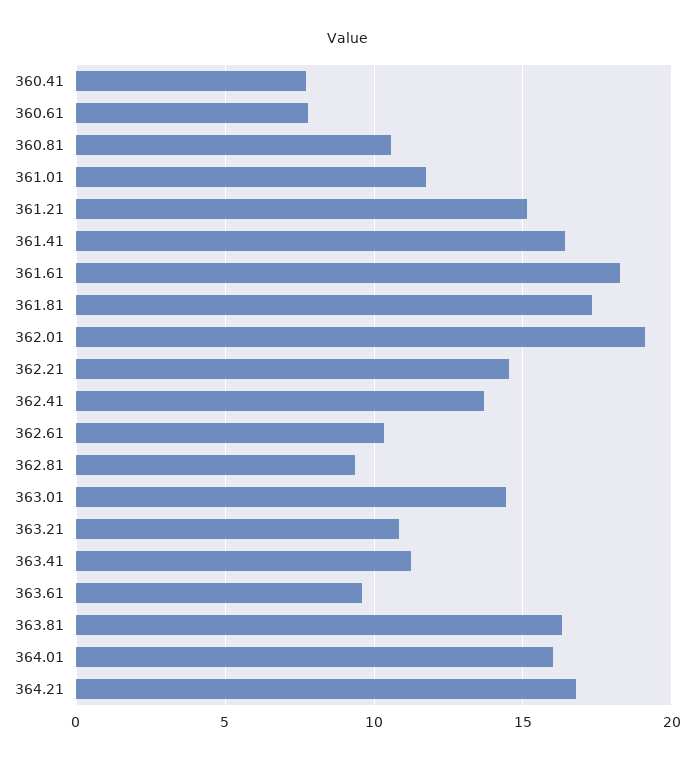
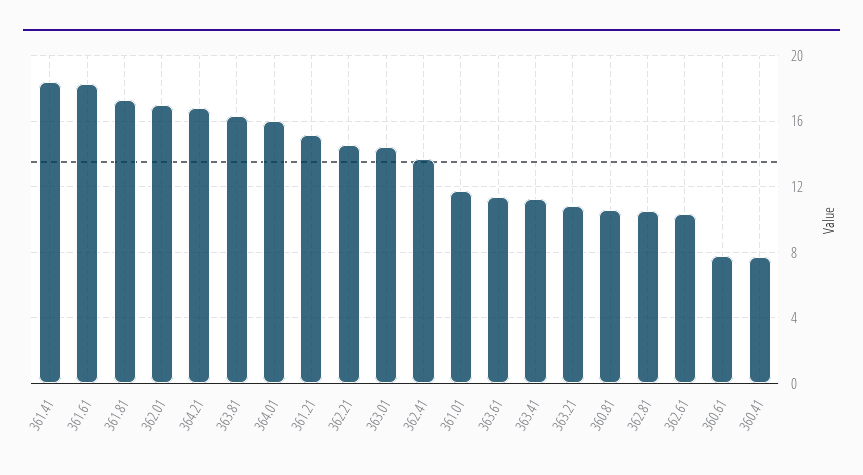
361.41: 16.5 -> 18.5
362.01: 19 -> 17
362.81: 9.5 -> 10.5
363.61: 9.5 -> 11.5

